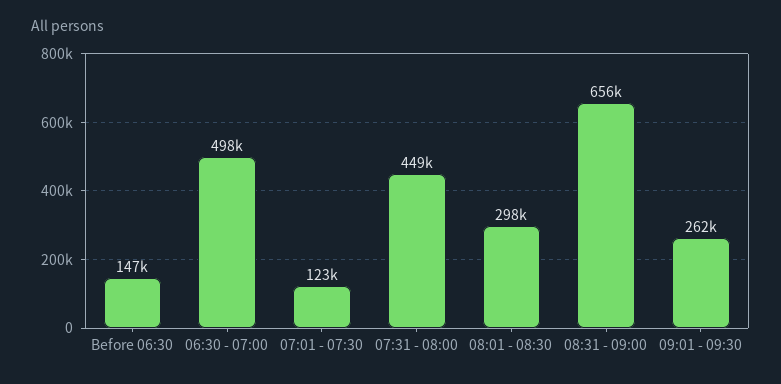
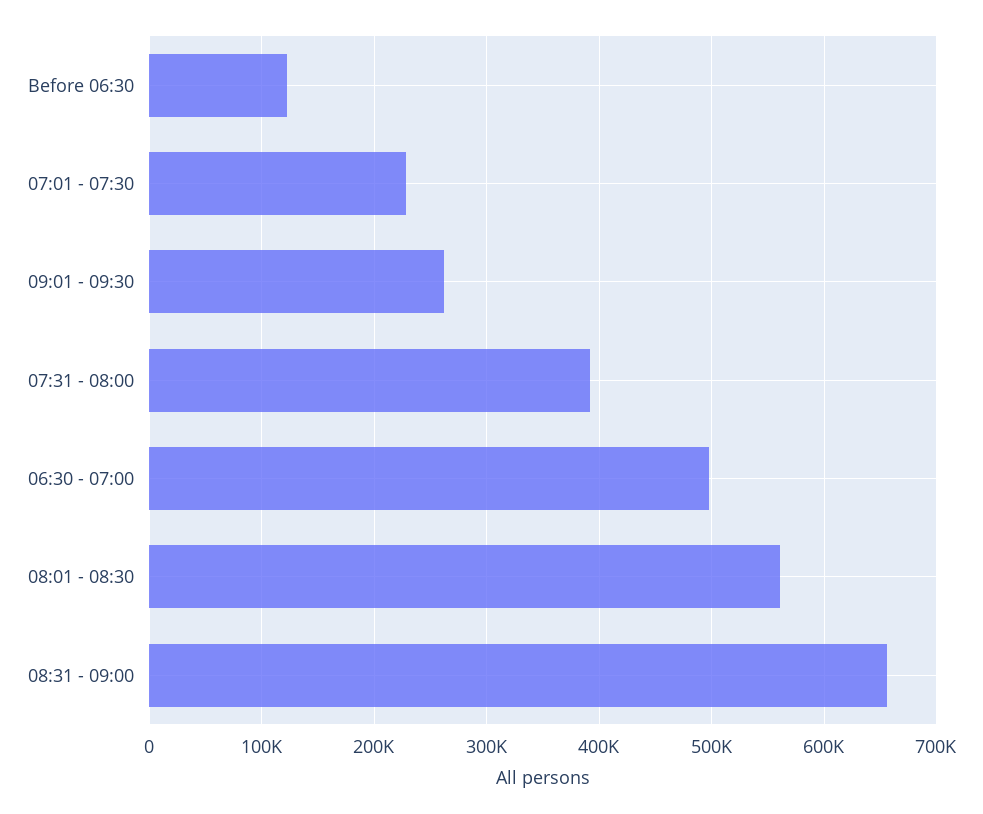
Before 06:30: 147000 -> 120000
07:01 - 07:30: 123000 -> 230000
07:31 - 08:00: 449000 -> 390000
08:01 - 08:30: 298000 -> 560000

